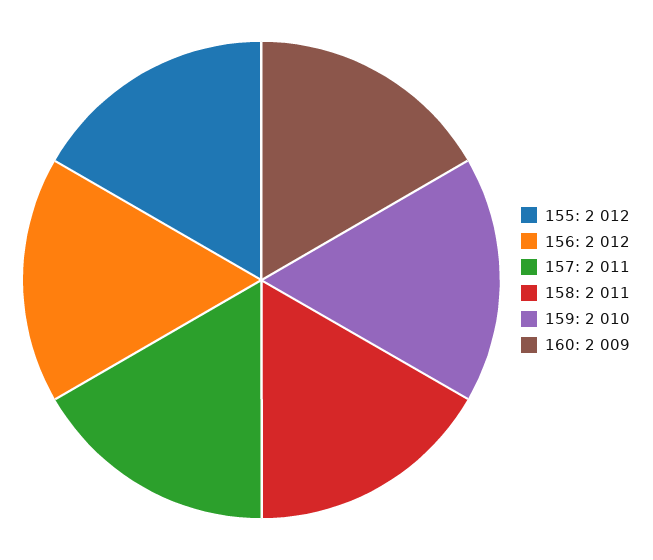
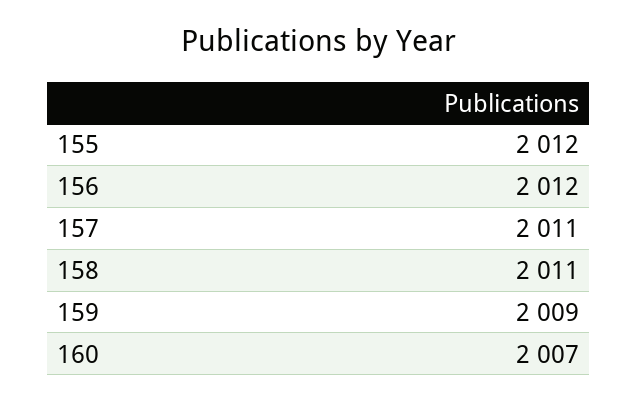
159: 2010 -> 2009
160: 2009 -> 2007

